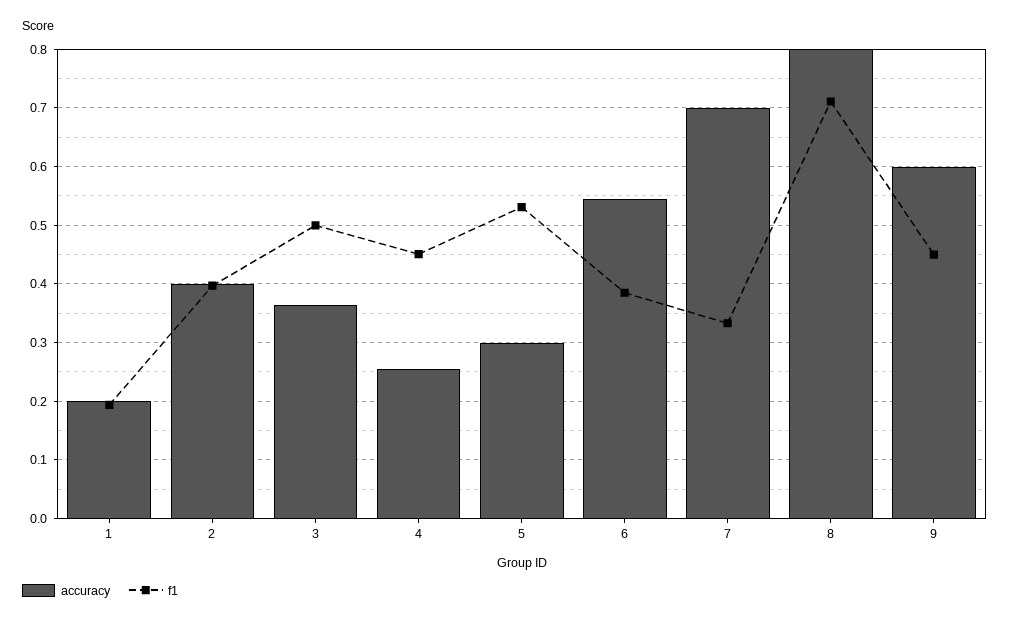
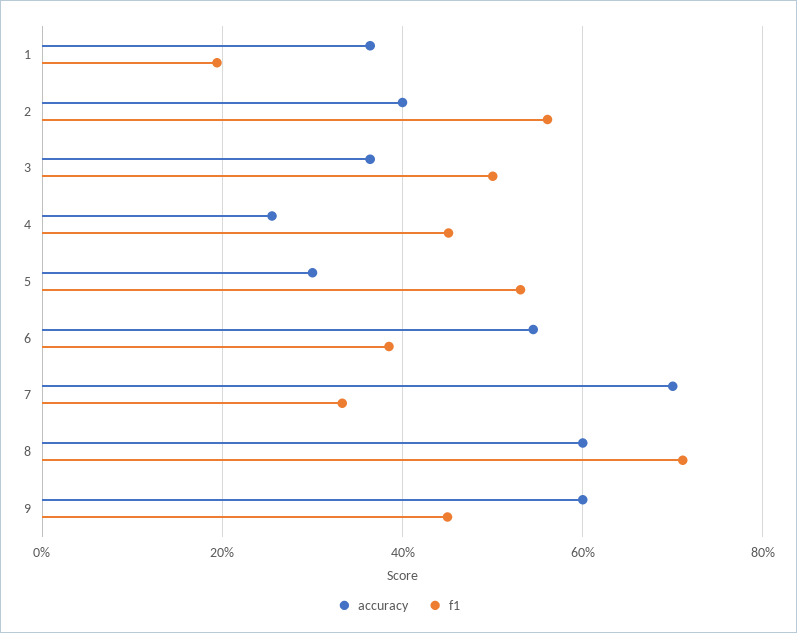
accuracy, 1: 0.2 -> 0.36
f1, 2: 0.4 -> 0.56
accuracy, 8: 0.8 -> 0.6

